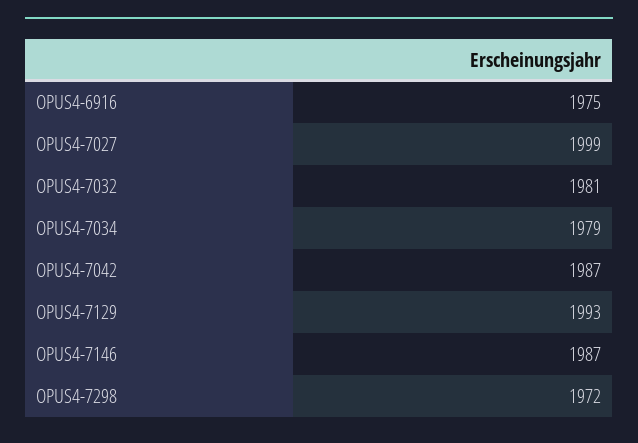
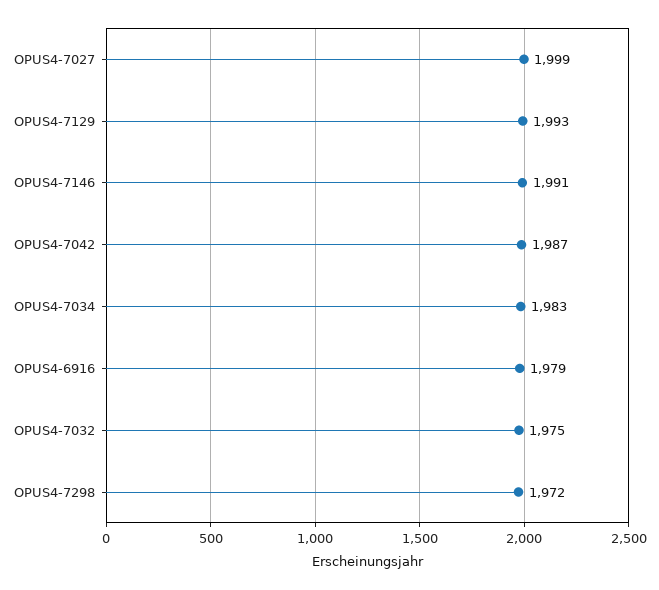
OPUS4-6916: 1975 -> 1979
OPUS4-7032: 1981 -> 1975
OPUS4-7034: 1979 -> 1983
OPUS4-7146: 1987 -> 1991

